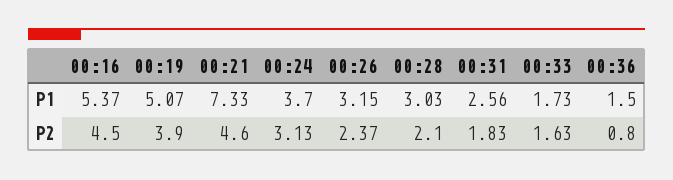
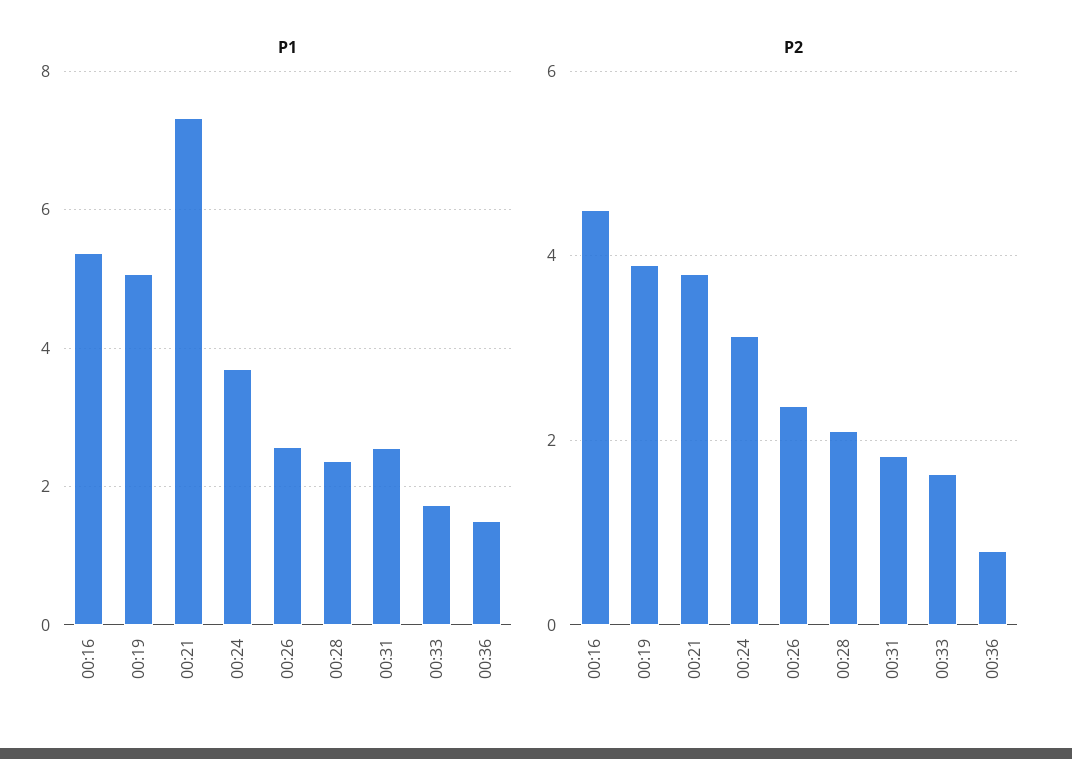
P1, 00:26: 3.15 -> 2.6
P1, 00:28: 3.03 -> 2.4
P2, 00:21: 4.6 -> 3.8

